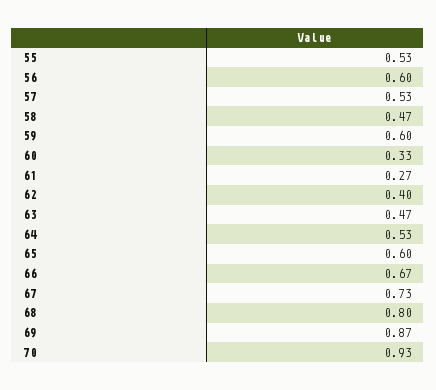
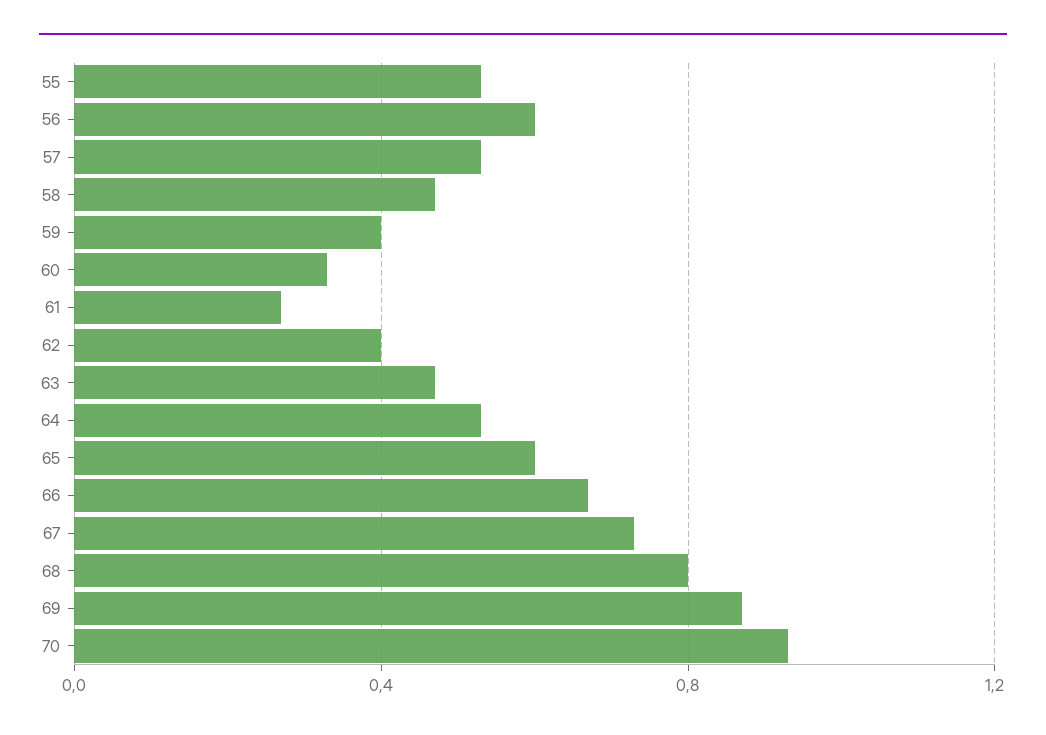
59: 0.6 -> 0.4

